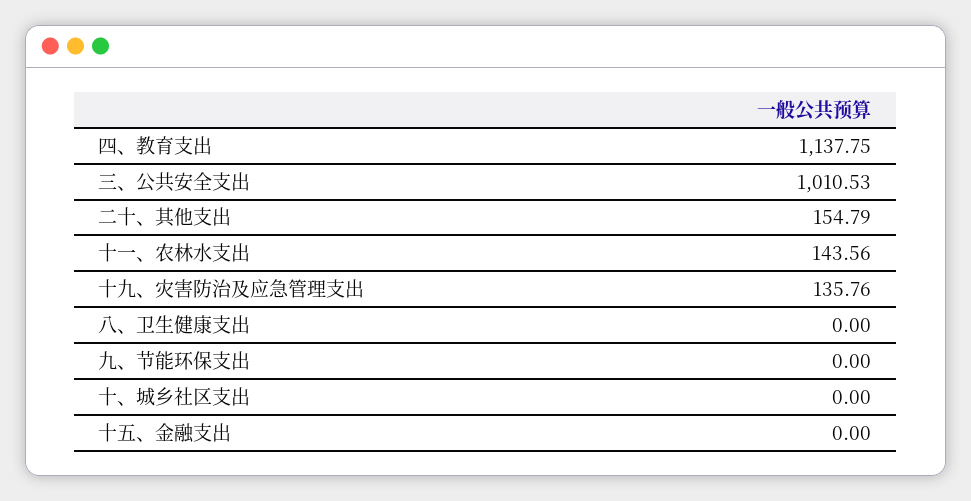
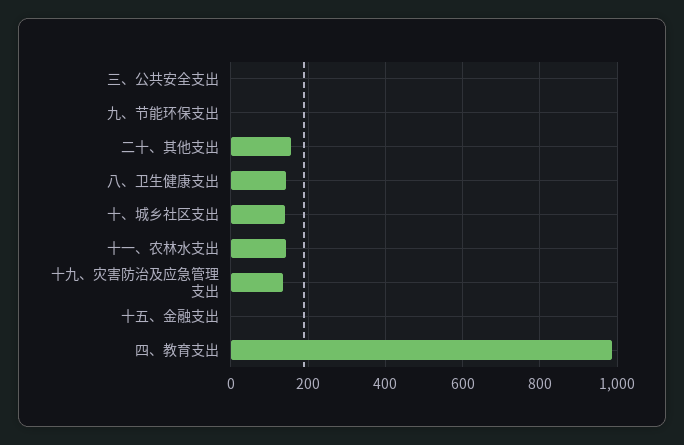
四、教育支出: 1137.75 -> 980
三、公共安全支出: 1010.53 -> 0
八、卫生健康支出: 0 -> 140
十、城乡社区支出: 0 -> 140

